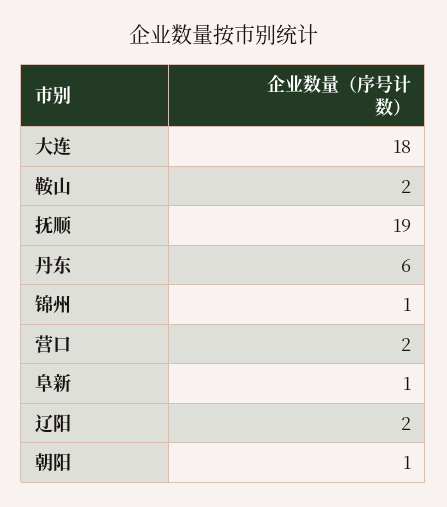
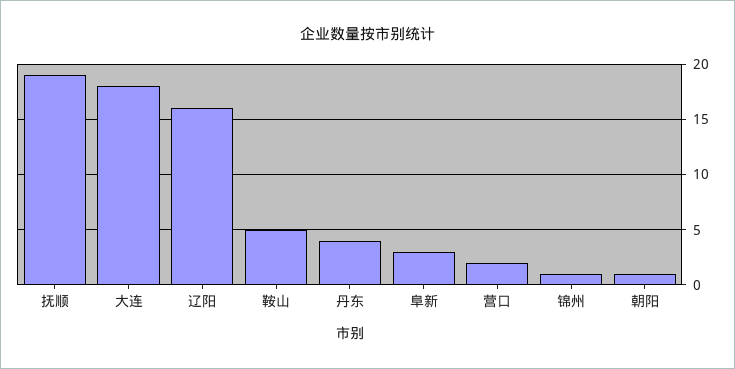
鞍山: 2 -> 5
丹东: 6 -> 4
阜新: 1 -> 3
辽阳: 2 -> 16

